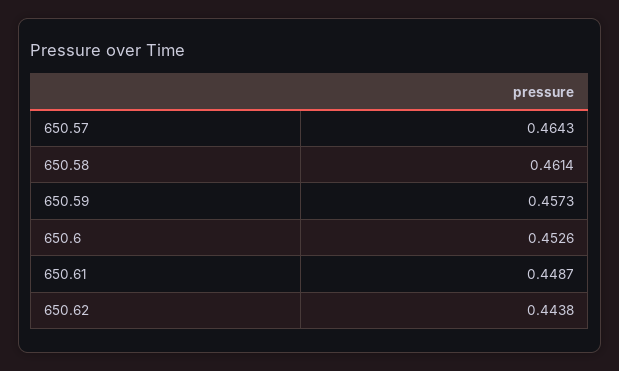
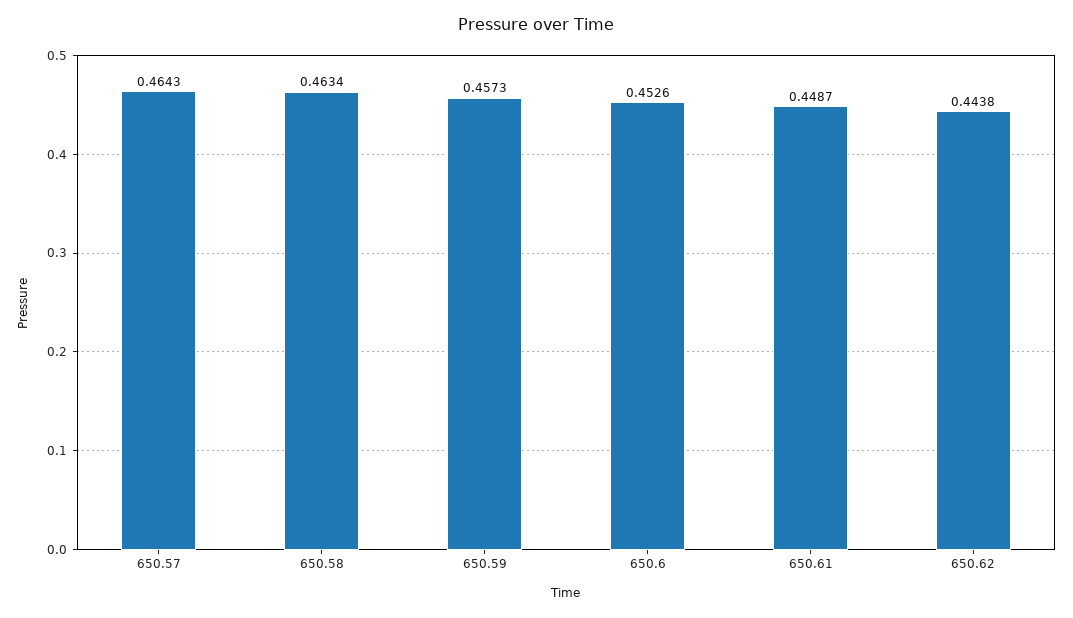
650.58: 0.4614 -> 0.4634

